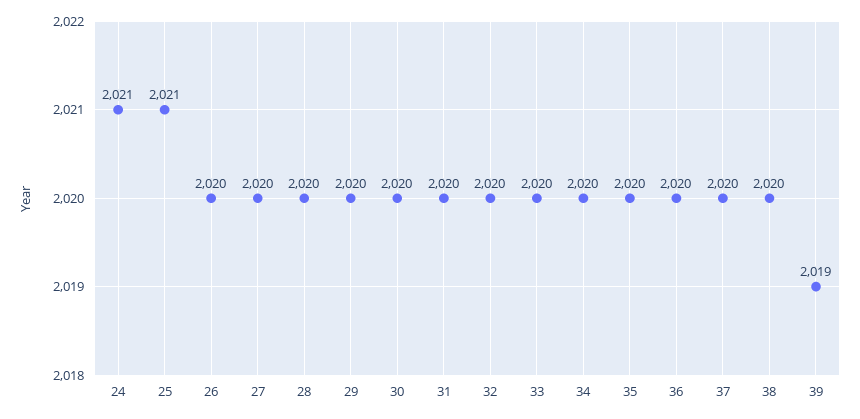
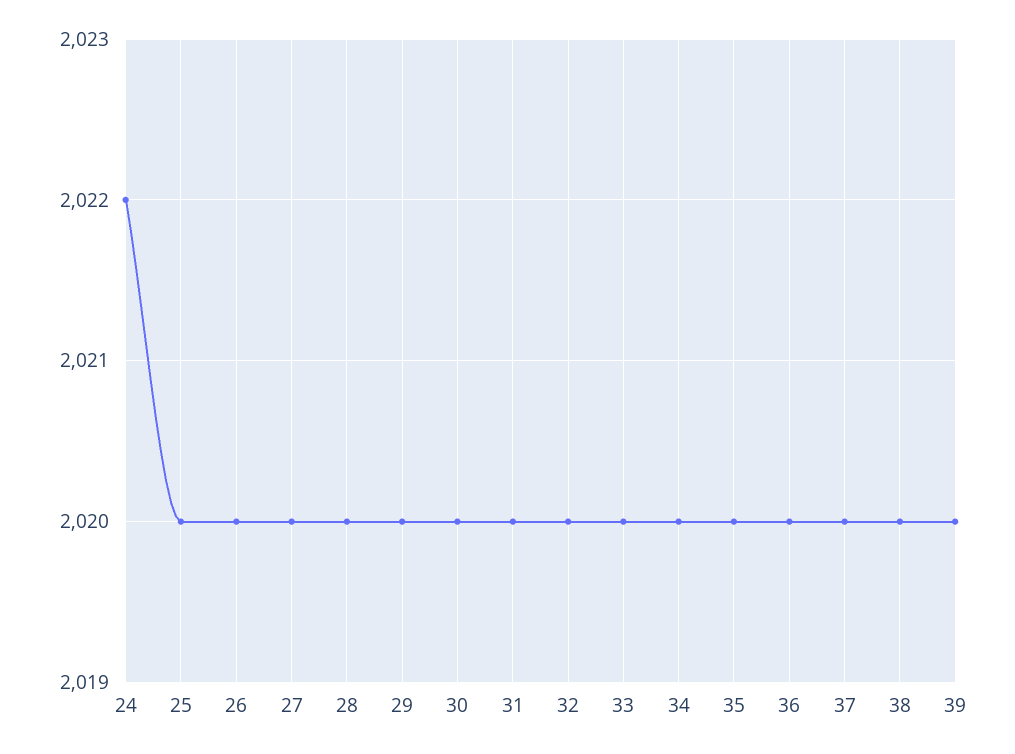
24: 2021 -> 2022
25: 2021 -> 2020
39: 2019 -> 2020

